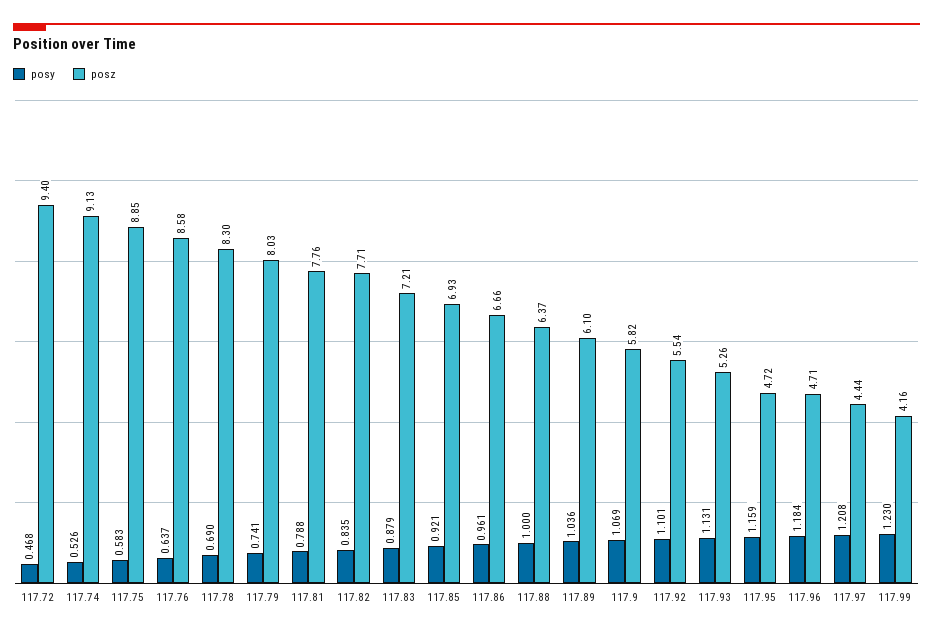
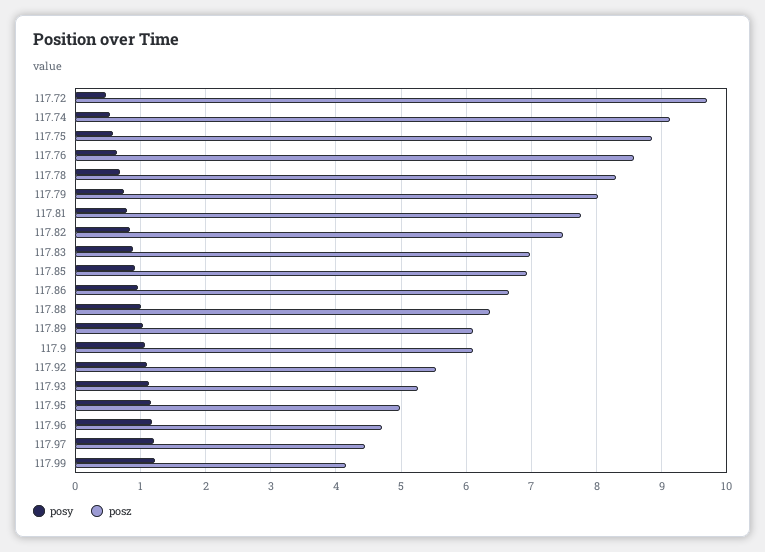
posz, 117.72: 9.4 -> 9.7
posz, 117.82: 7.71 -> 7.5
posz, 117.83: 7.21 -> 7
posz, 117.9: 5.82 -> 6.1
posz, 117.95: 4.72 -> 5

